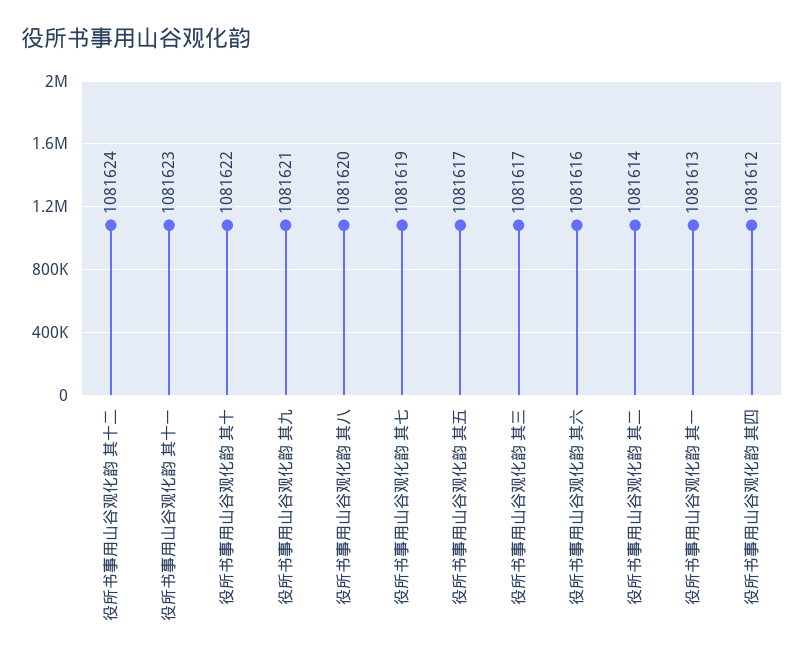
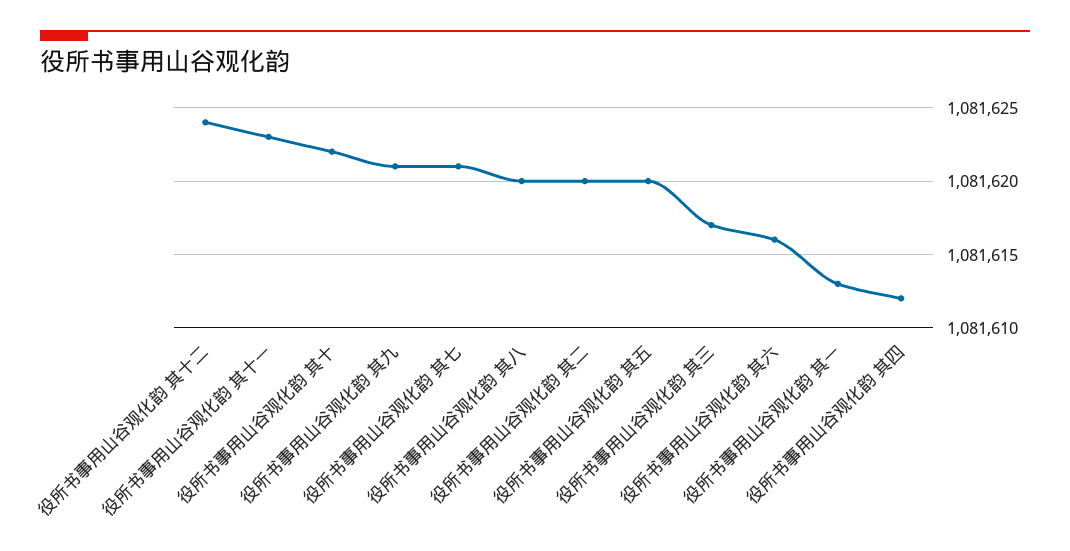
役所书事用山谷观化韵 其七: 1081619 -> 1081621
役所书事用山谷观化韵 其五: 1081617 -> 1081620
役所书事用山谷观化韵 其二: 1081614 -> 1081620

